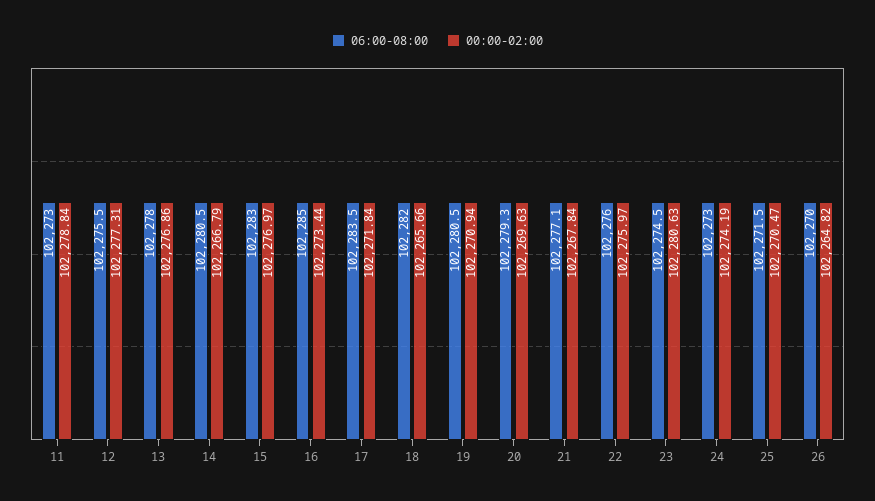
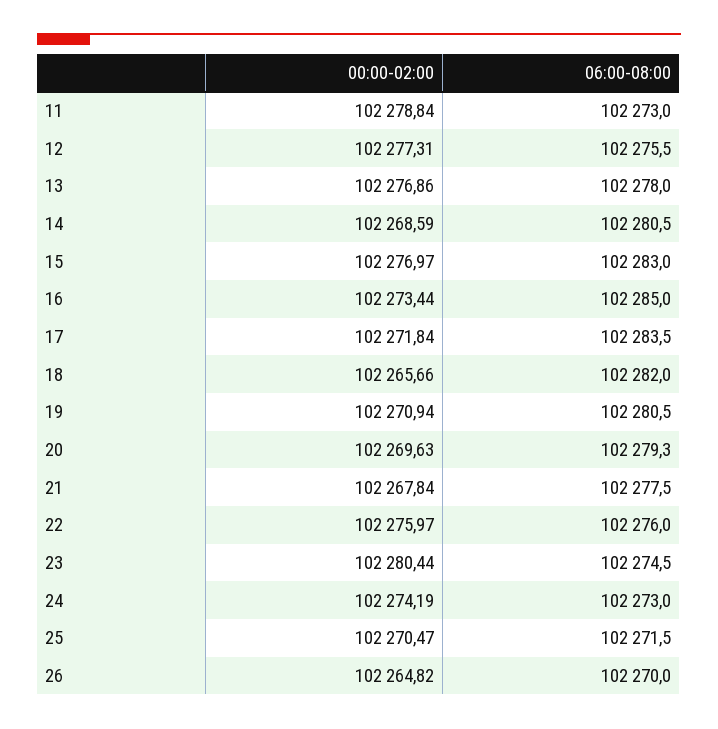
00:00-02:00, 14: 102266.79 -> 102268.59
06:00-08:00, 21: 102277.1 -> 102277.5
00:00-02:00, 23: 102280.63 -> 102280.44

